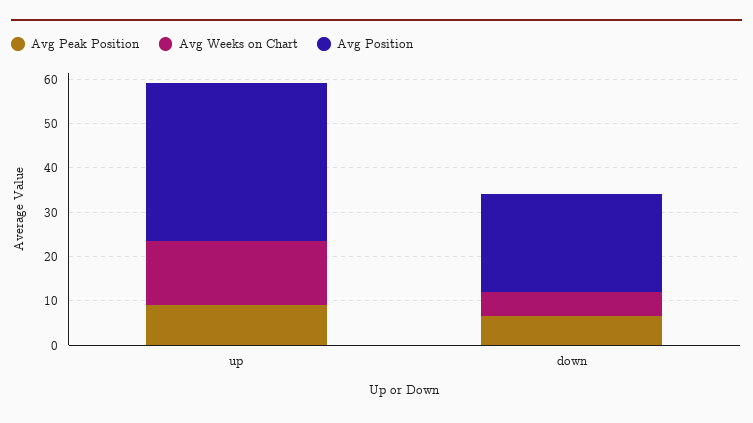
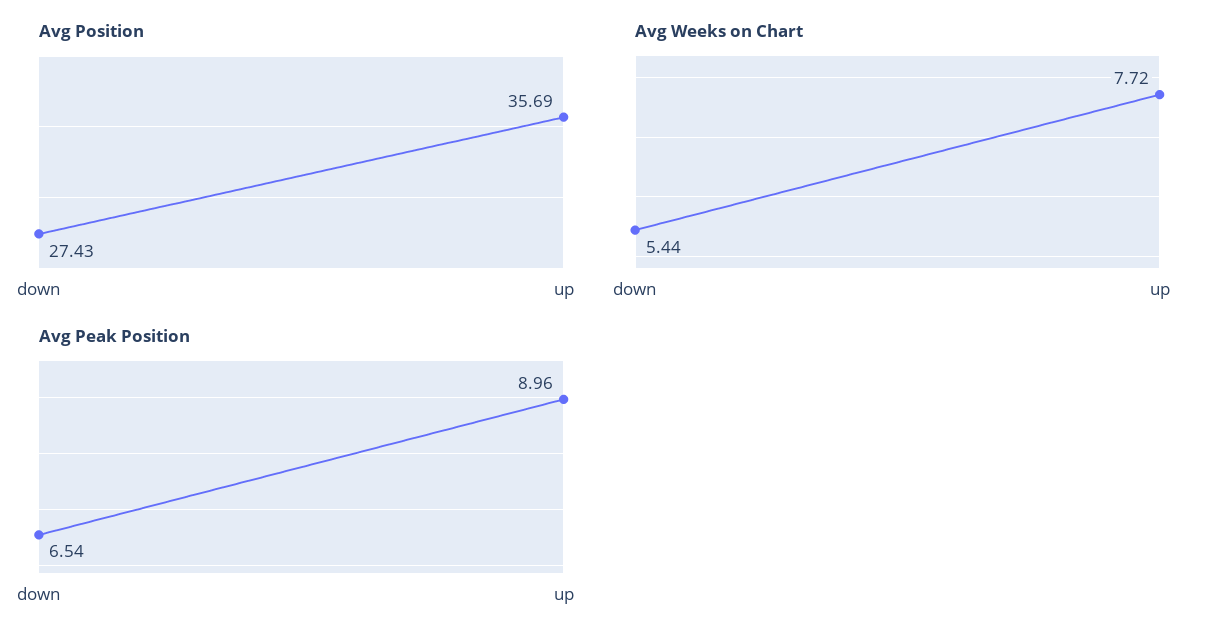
Avg Weeks on Chart, up: 14 -> 7.72
Avg Position, down: 22 -> 27.43

